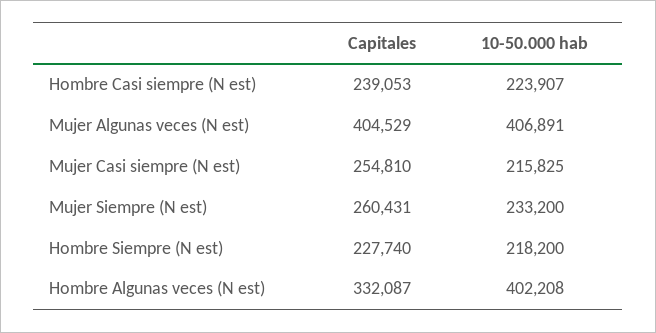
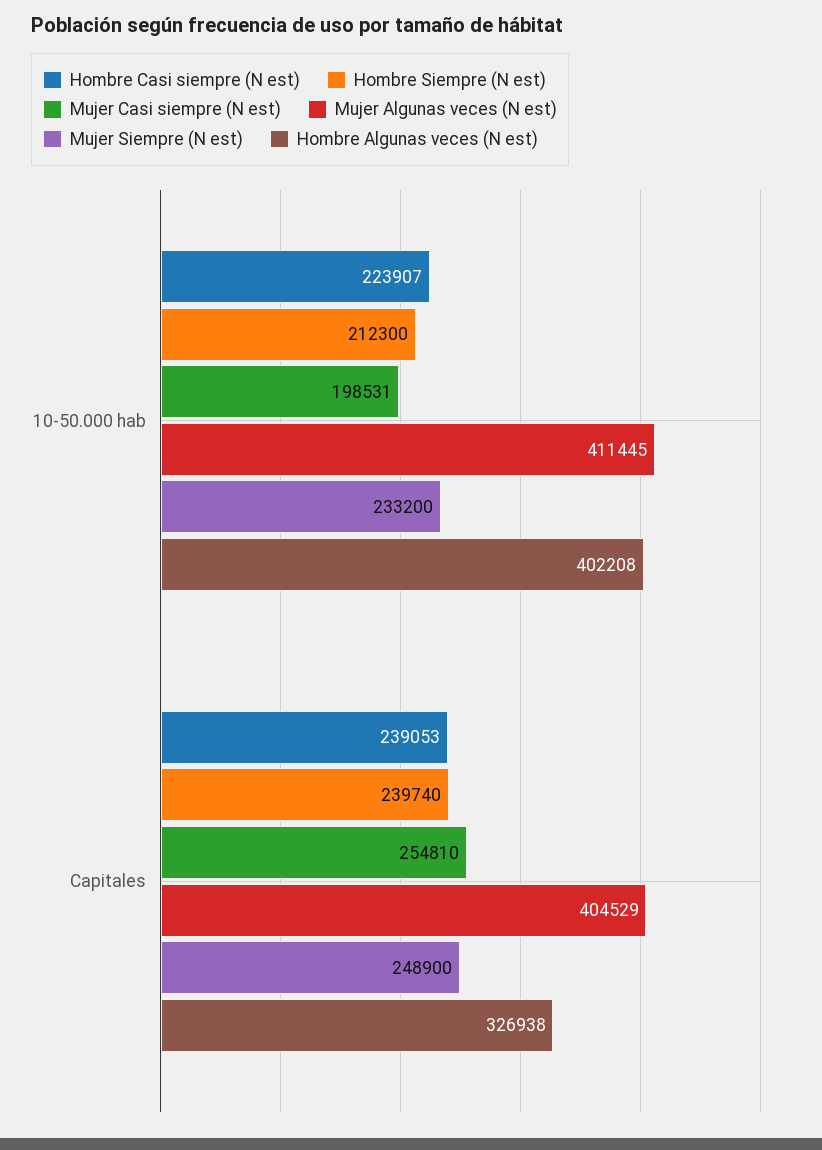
Mujer Algunas veces (N est), 10-50.000 hab: 406891 -> 411445
Mujer Casi siempre (N est), 10-50.000 hab: 215825 -> 198531
Mujer Siempre (N est), Capitales: 260431 -> 248900
Hombre Siempre (N est), Capitales: 227740 -> 239740
Hombre Siempre (N est), 10-50.000 hab: 218200 -> 212300
Hombre Algunas veces (N est), Capitales: 332087 -> 326938

